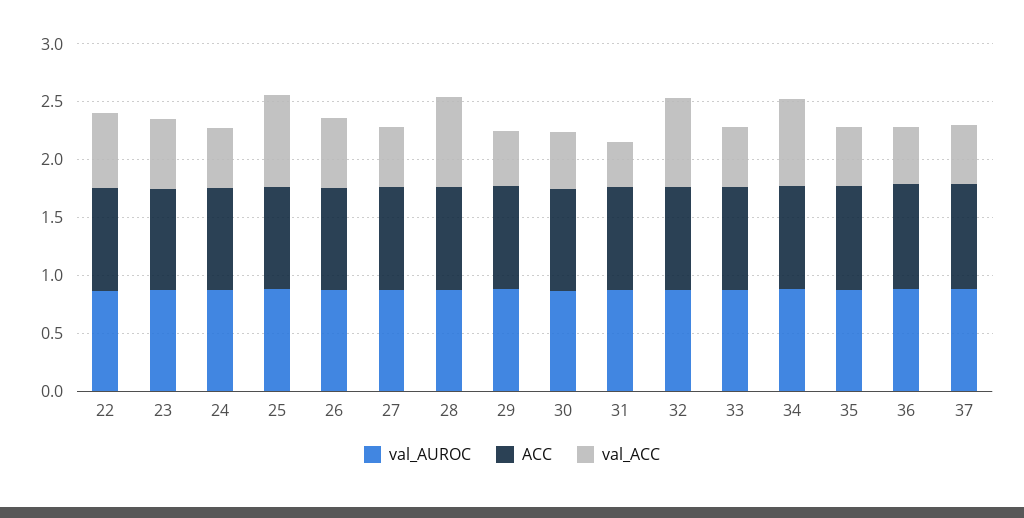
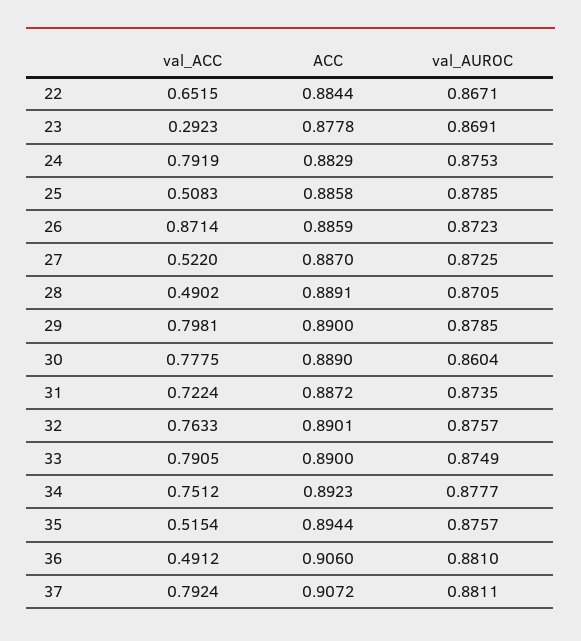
val_ACC, 23: 0.6 -> 0.2923
val_ACC, 24: 0.5 -> 0.7919
val_ACC, 25: 0.8 -> 0.5083
val_ACC, 26: 0.6 -> 0.8714
val_ACC, 28: 0.8 -> 0.4902
val_ACC, 29: 0.5 -> 0.7981
val_ACC, 30: 0.5 -> 0.7775
val_ACC, 31: 0.4 -> 0.7224
val_ACC, 33: 0.5 -> 0.7905
val_ACC, 37: 0.5 -> 0.7924

